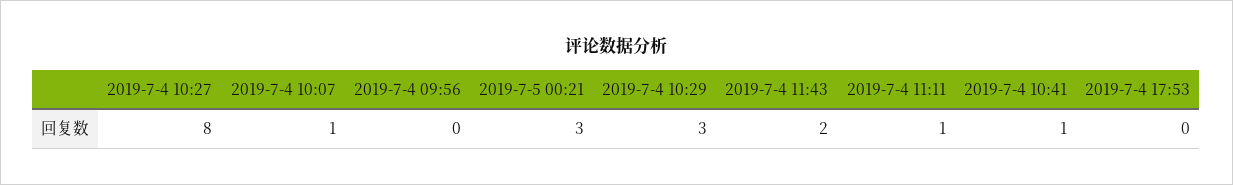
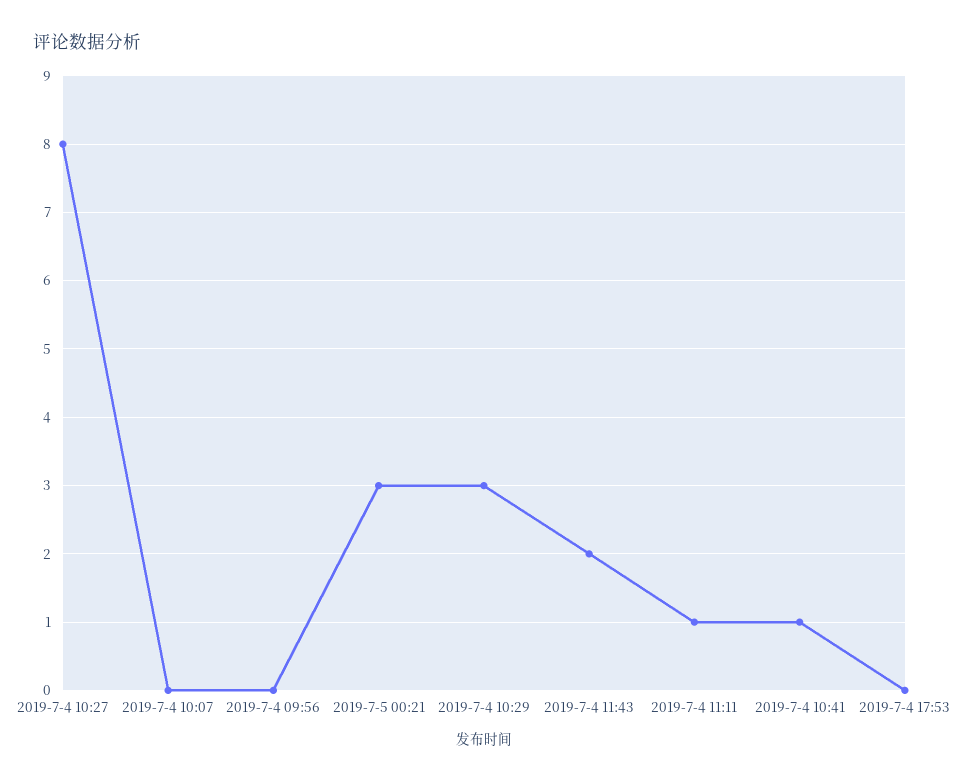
2019-7-4 10:07: 1 -> 0

